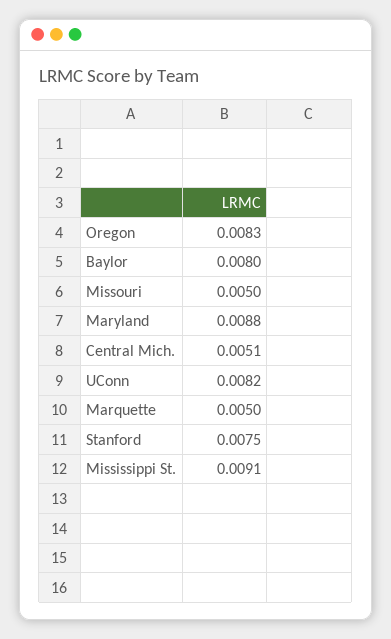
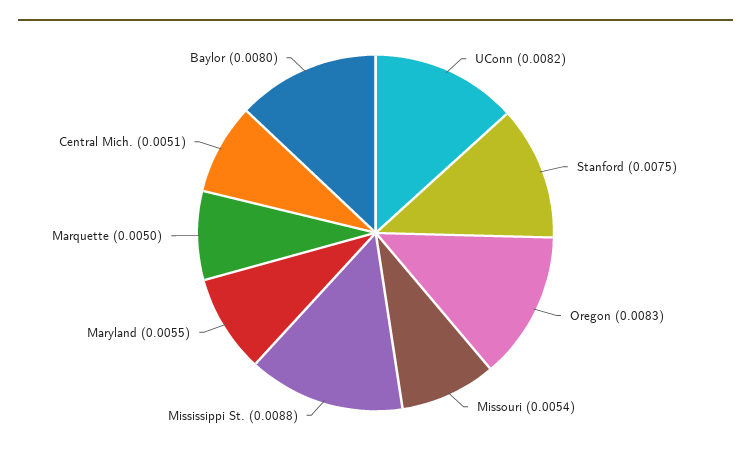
Missouri: 0.005 -> 0.0054
Maryland: 0.0088 -> 0.0055
Mississippi St.: 0.0091 -> 0.0088

